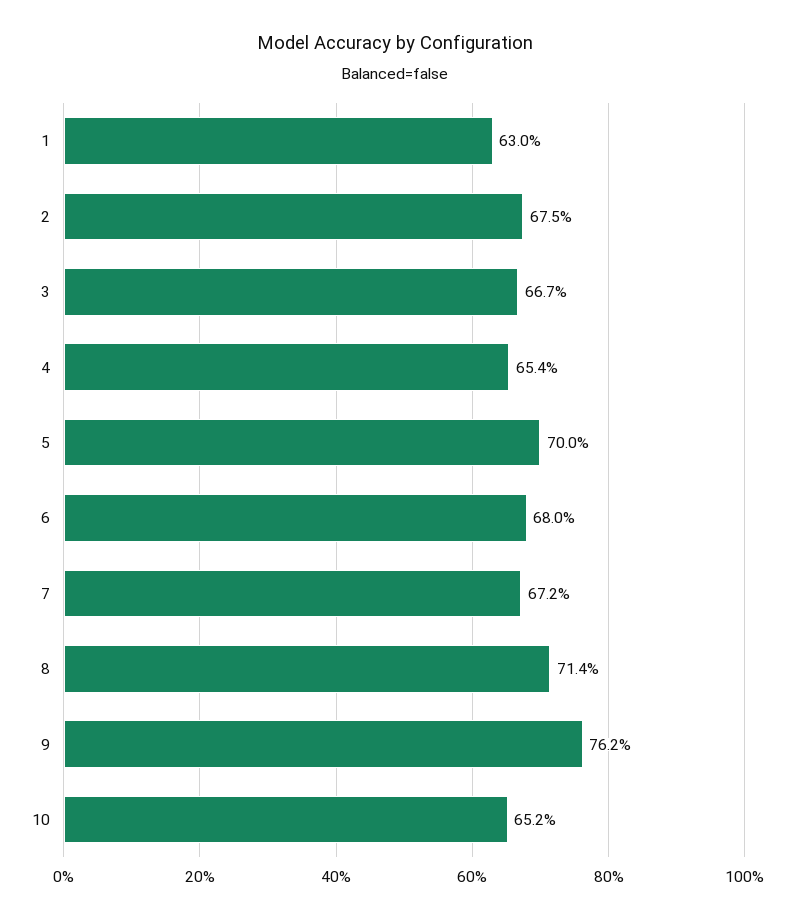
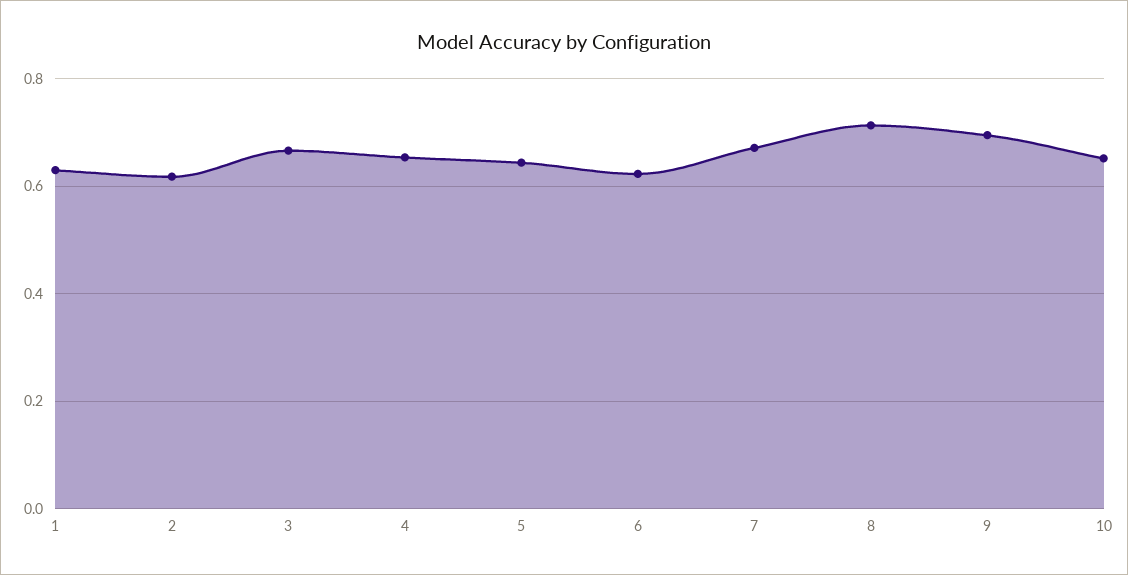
2: 0.675 -> 0.62
5: 0.7 -> 0.64
6: 0.68 -> 0.62
9: 0.762 -> 0.7

